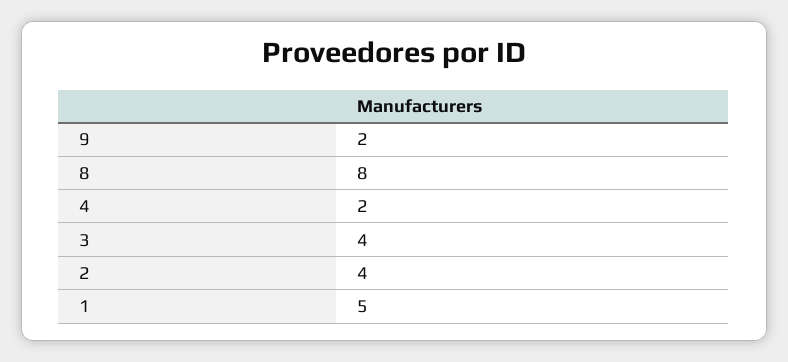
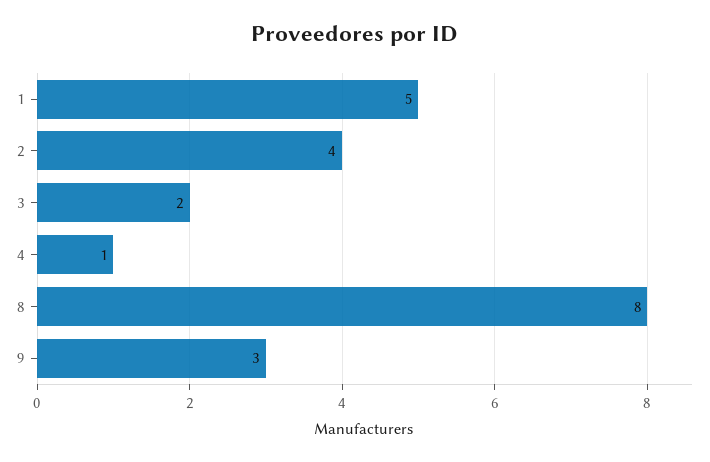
9: 2 -> 3
4: 2 -> 1
3: 4 -> 2

